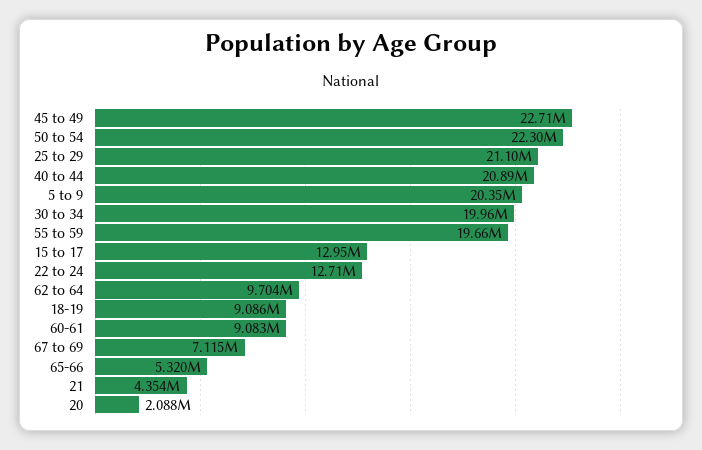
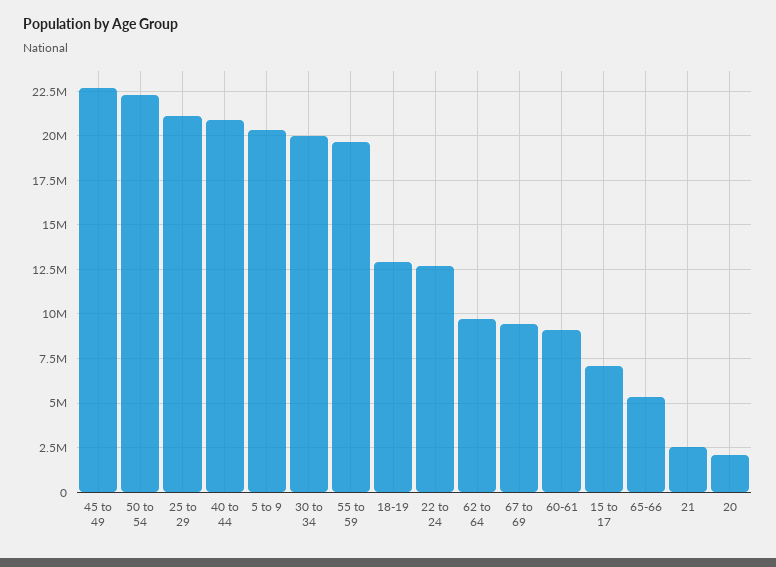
15 to 17: 12950000 -> 7000000
18-19: 9086000 -> 13000000
67 to 69: 7115000 -> 9500000
21: 4354000 -> 2500000

